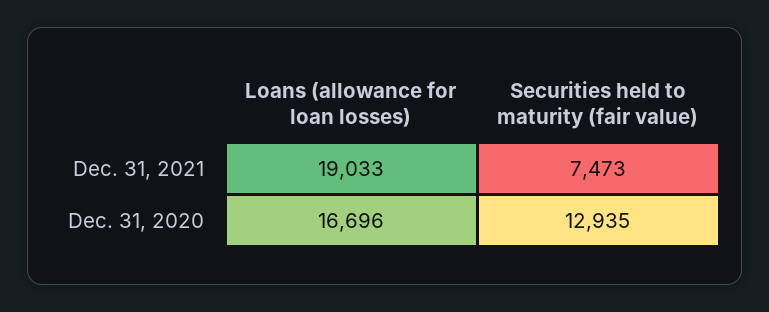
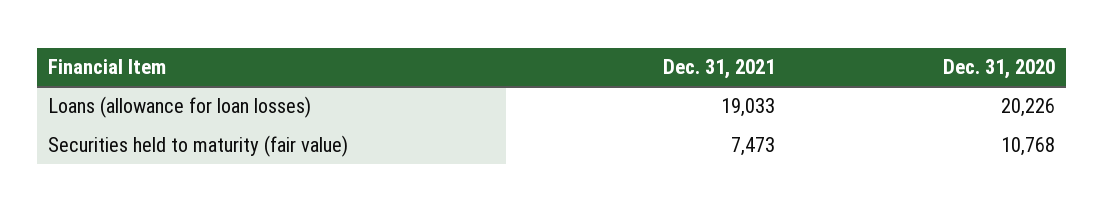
Loans (allowance for loan losses), Dec. 31, 2020: 16696 -> 20226
Securities held to maturity (fair value), Dec. 31, 2020: 12935 -> 10768

